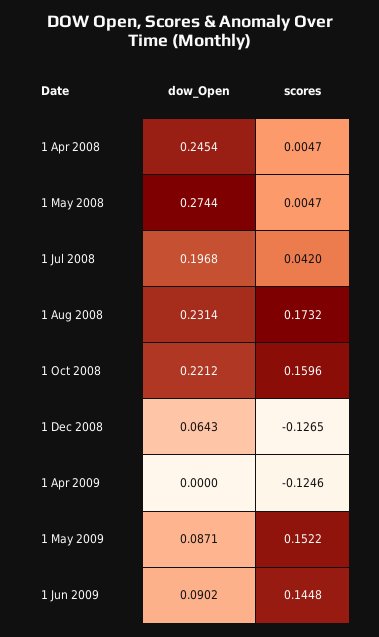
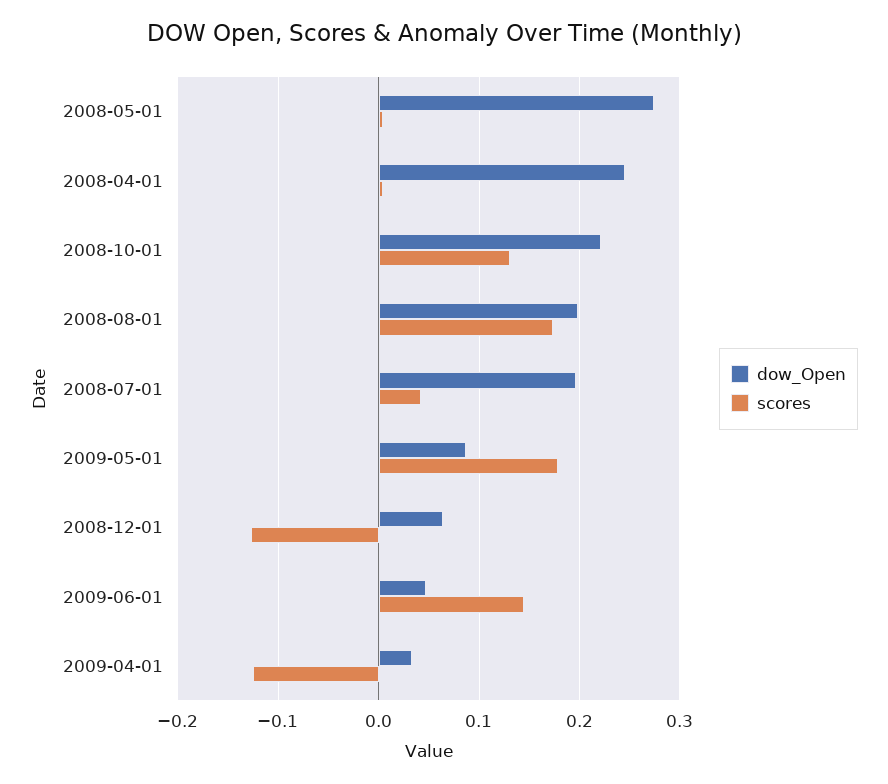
dow_Open, 1 Aug 2008: 0.2314 -> 0.2
scores, 1 Oct 2008: 0.1596 -> 0.13
dow_Open, 1 Apr 2009: 0 -> 0.03
scores, 1 May 2009: 0.1522 -> 0.18
dow_Open, 1 Jun 2009: 0.0902 -> 0.05

